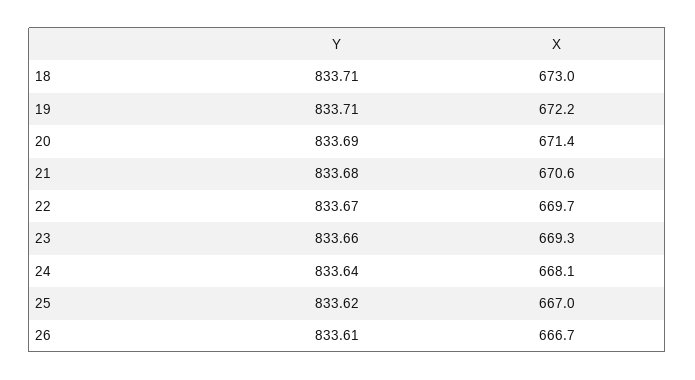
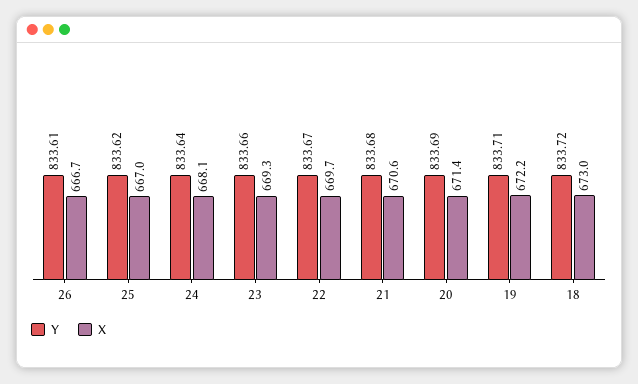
Y, 18: 833.71 -> 833.72

